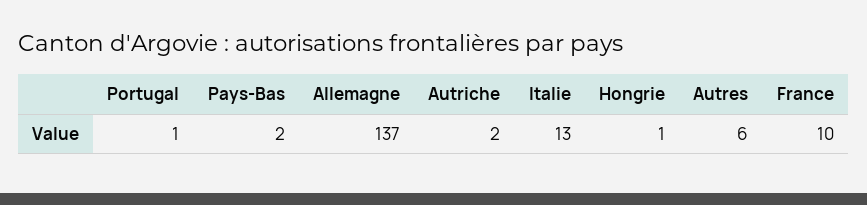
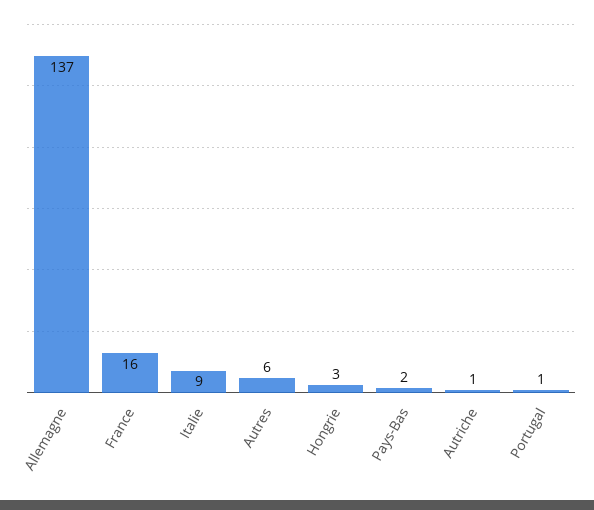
Autriche: 2 -> 1
Italie: 13 -> 9
Hongrie: 1 -> 3
France: 10 -> 16

